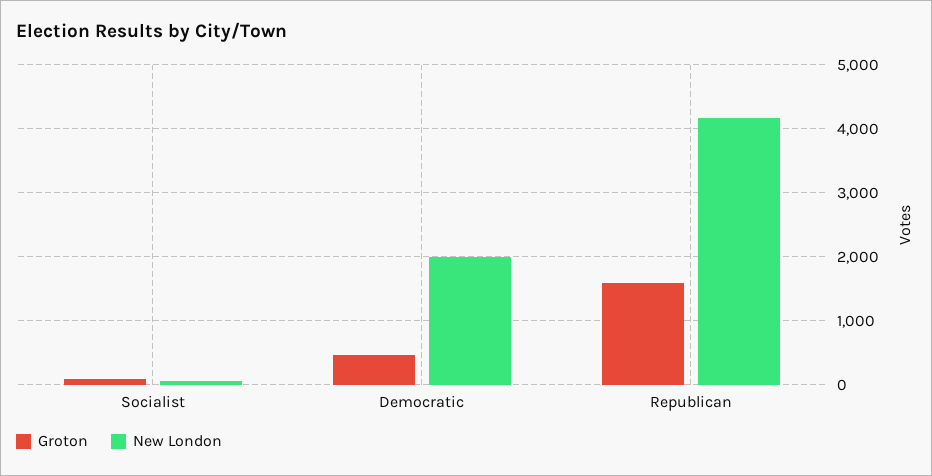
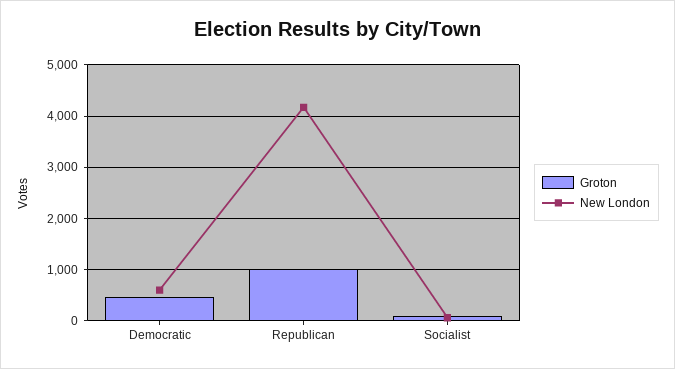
New London, Democratic: 2000 -> 600
Groton, Republican: 1600 -> 1000

